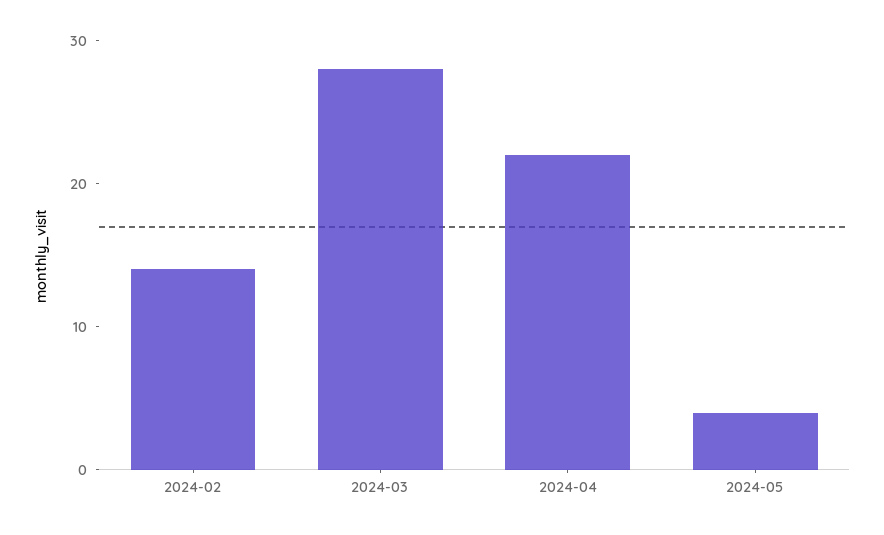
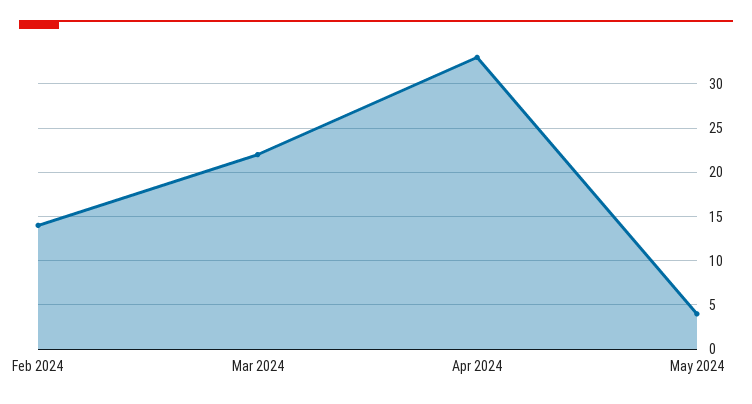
2024-03: 28 -> 22
2024-04: 22 -> 33

